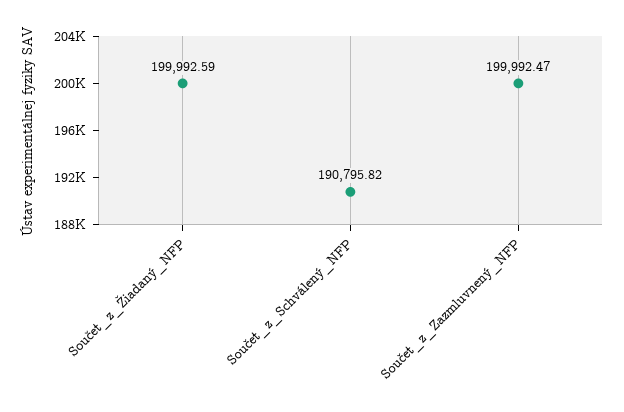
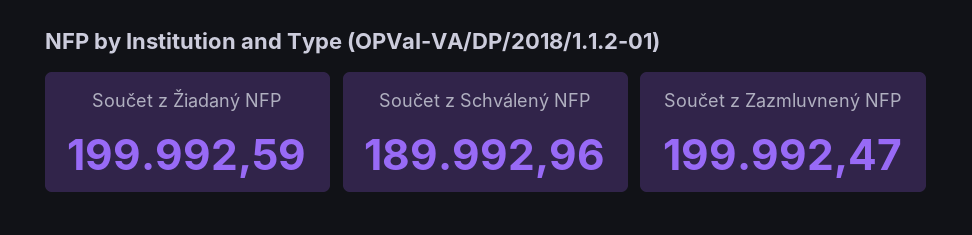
Součet_z_Schválený_NFP: 190795.82 -> 189992.96

